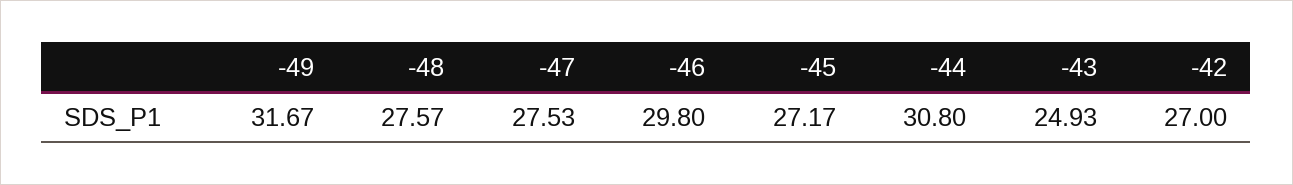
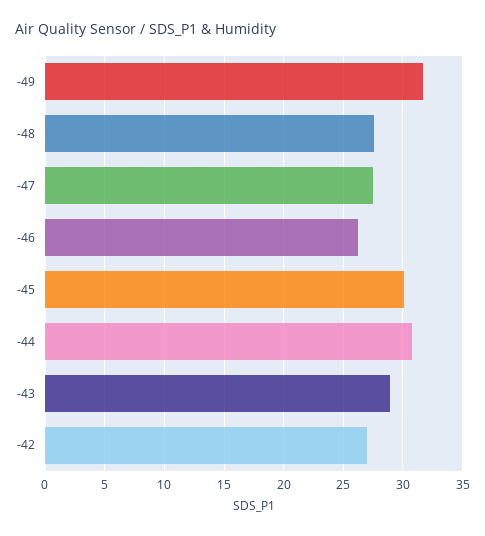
-46: 29.8 -> 26
-45: 27.17 -> 30
-43: 24.93 -> 29

